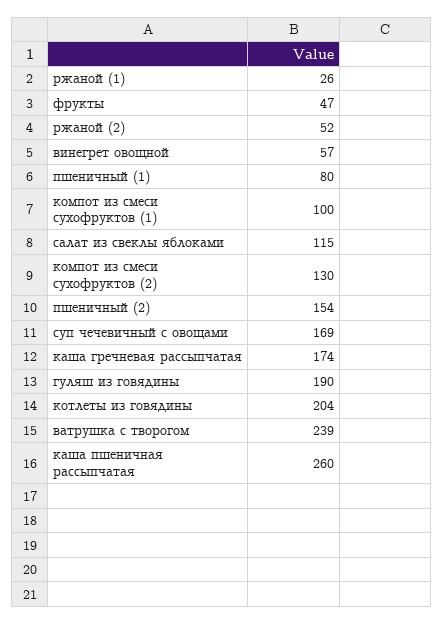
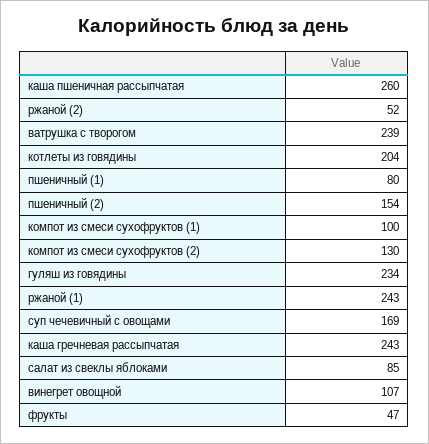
ржаной (1): 26 -> 243
винегрет овощной: 57 -> 107
салат из свеклы яблоками: 115 -> 85
каша гречневая рассыпчатая: 174 -> 243
гуляш из говядины: 190 -> 234

